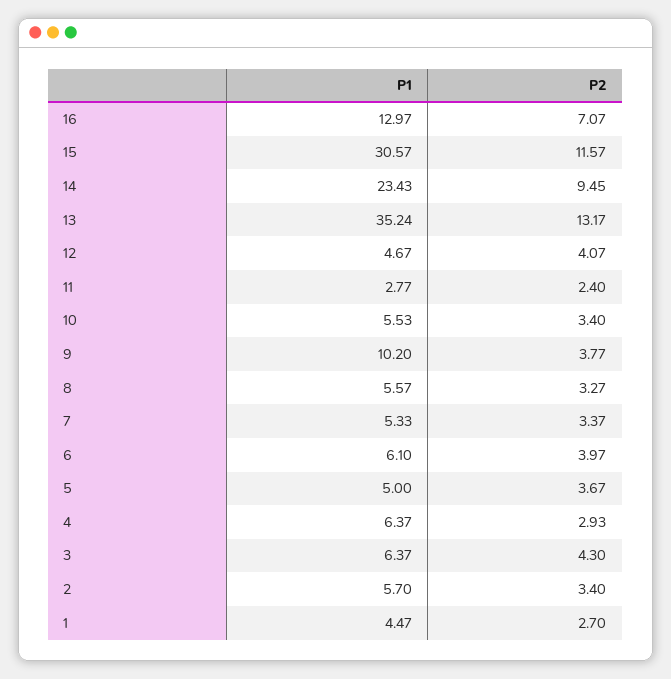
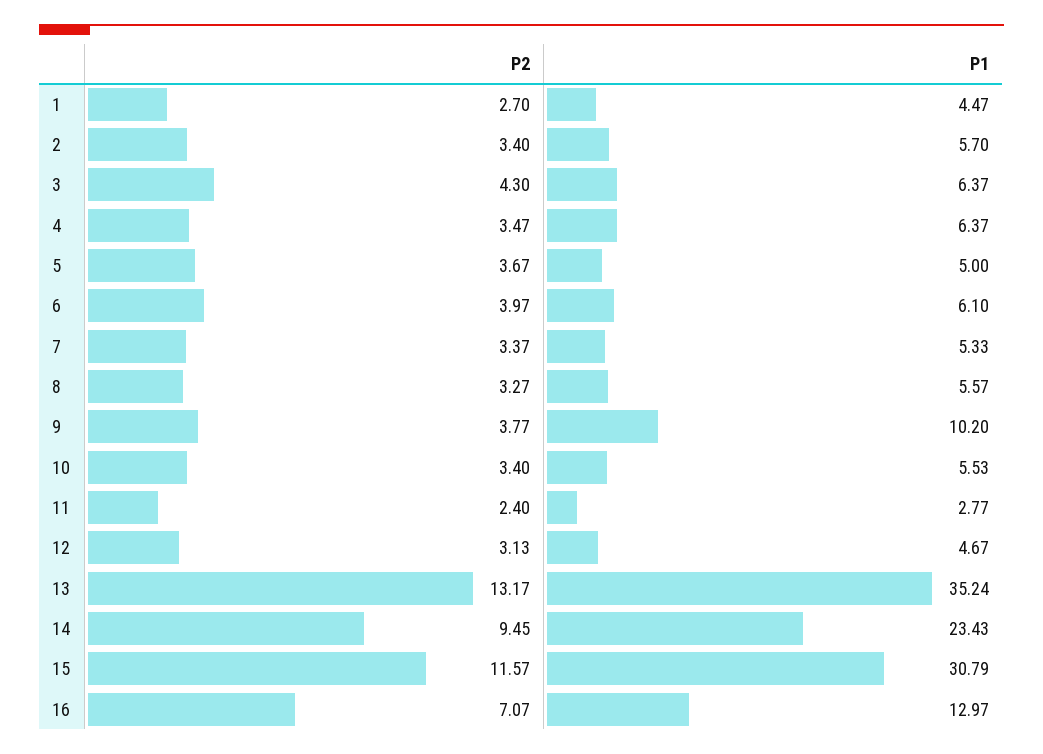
P1, 15: 30.57 -> 30.79
P2, 12: 4.07 -> 3.13
P2, 4: 2.93 -> 3.47

